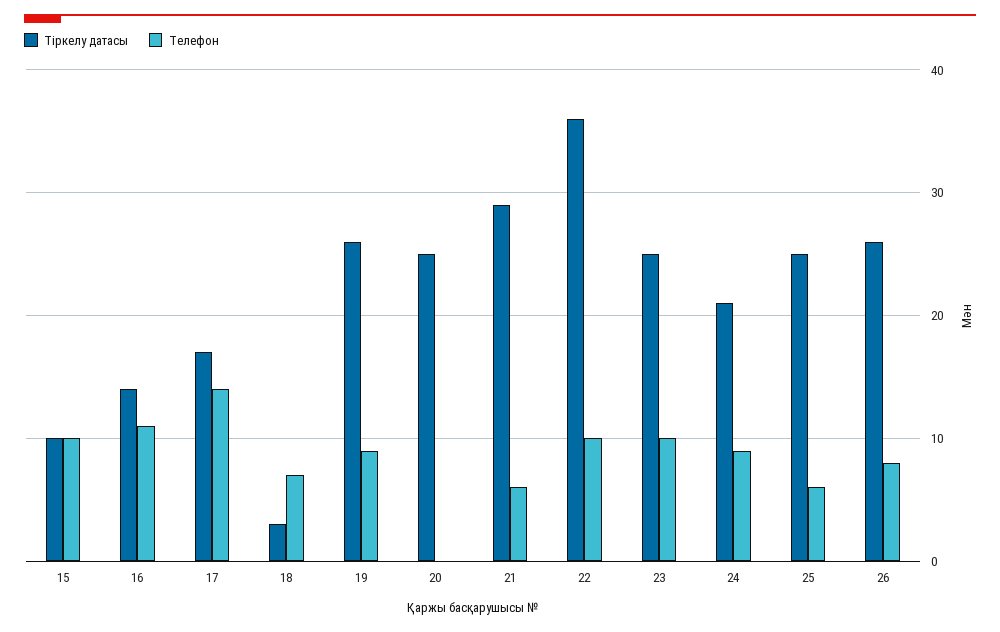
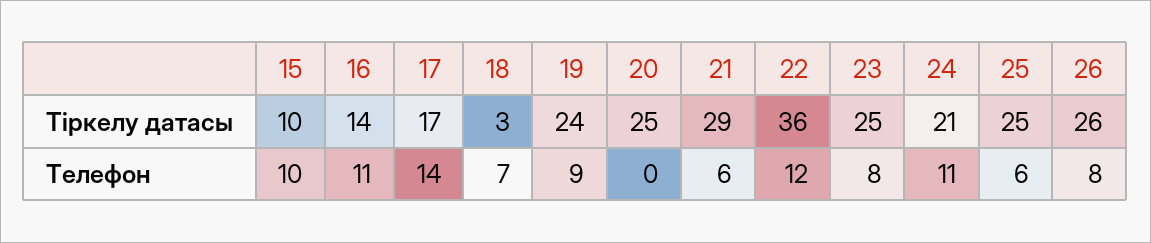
Тіркелу датасы, 19: 26 -> 24
Телефон, 22: 10 -> 12
Телефон, 23: 10 -> 8
Телефон, 24: 9 -> 11

